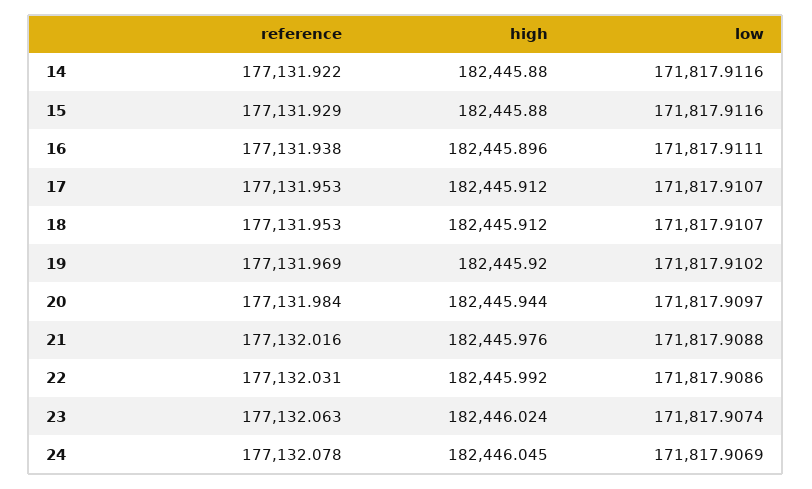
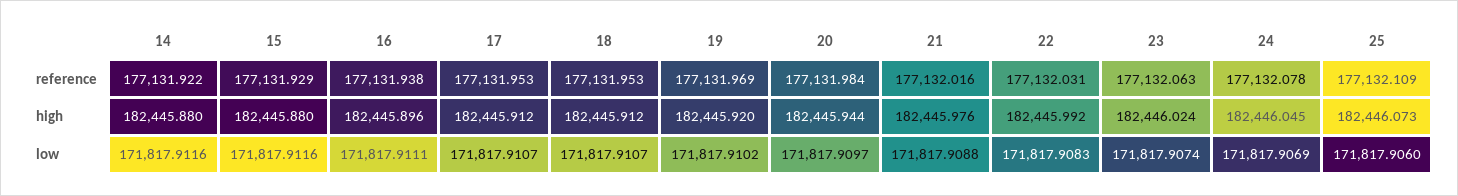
low, 22: 171817.9086 -> 171817.9083
reference, 25: none -> 177132.109
high, 25: none -> 182446.073
low, 25: none -> 171817.906

